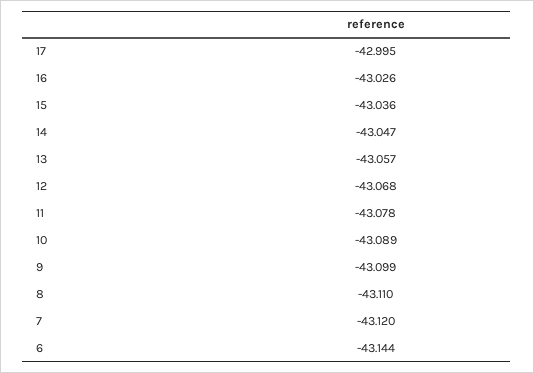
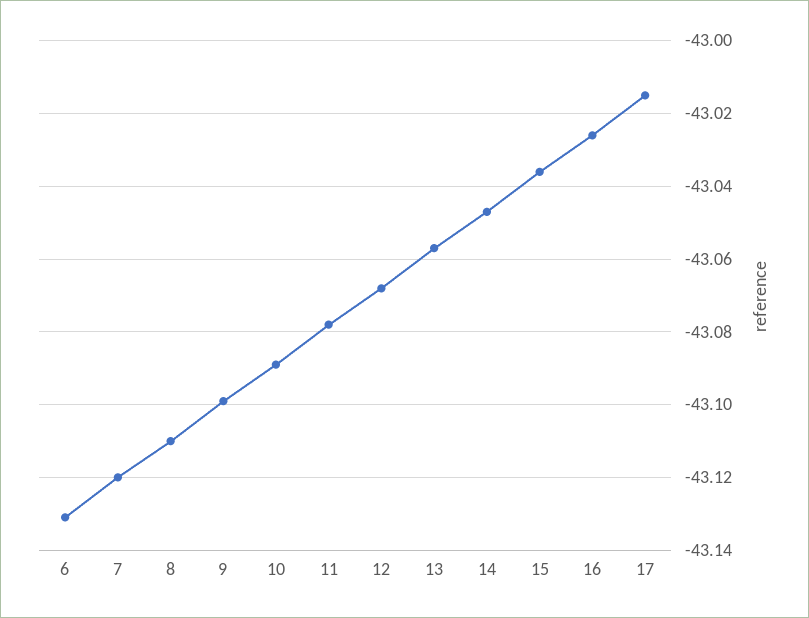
17: -42.995 -> -43.015
6: -43.144 -> -43.13

